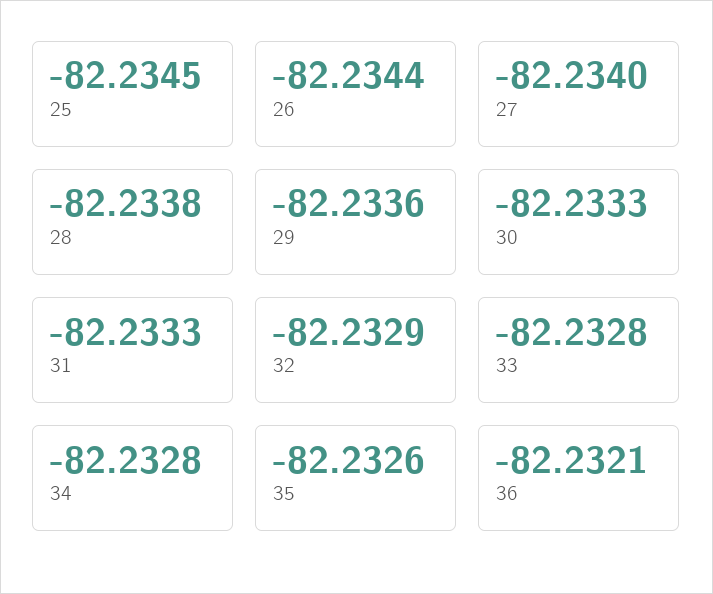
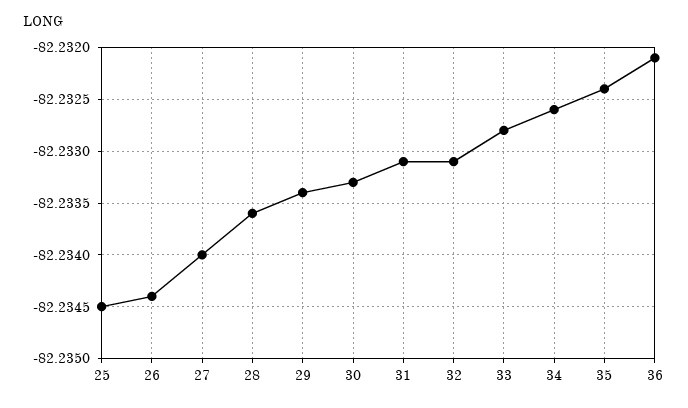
28: -82.2338 -> -82.2336
29: -82.2336 -> -82.2334
31: -82.2333 -> -82.2331
32: -82.2329 -> -82.2331
34: -82.2328 -> -82.2326
35: -82.2326 -> -82.2324

